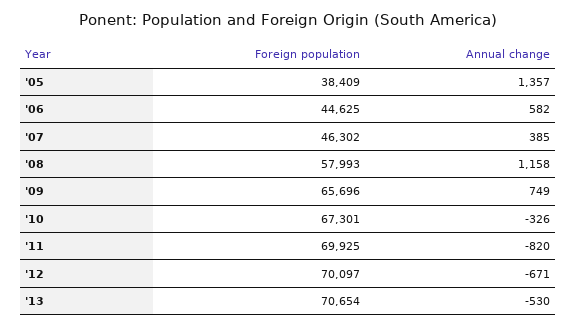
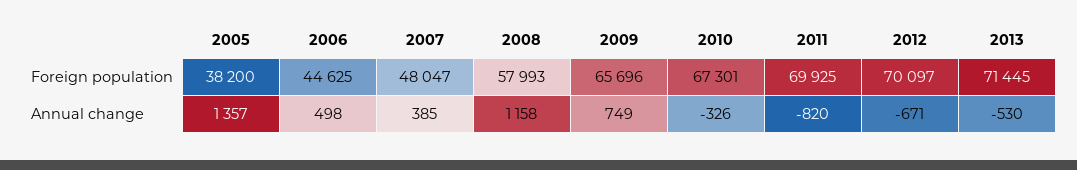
Foreign population, '05: 38409 -> 38200
Annual change, '06: 582 -> 498
Foreign population, '07: 46302 -> 48047
Foreign population, '13: 70654 -> 71445

